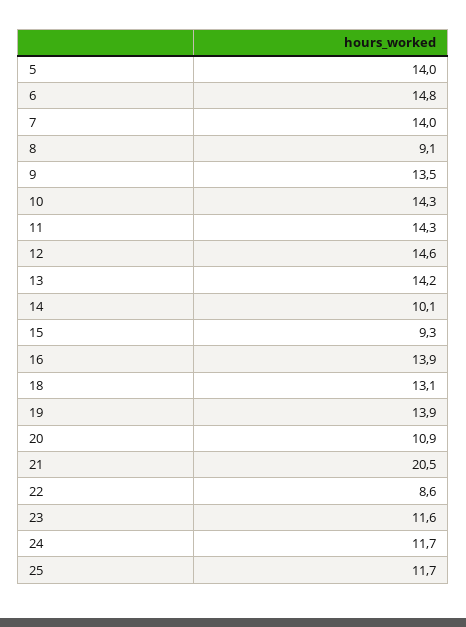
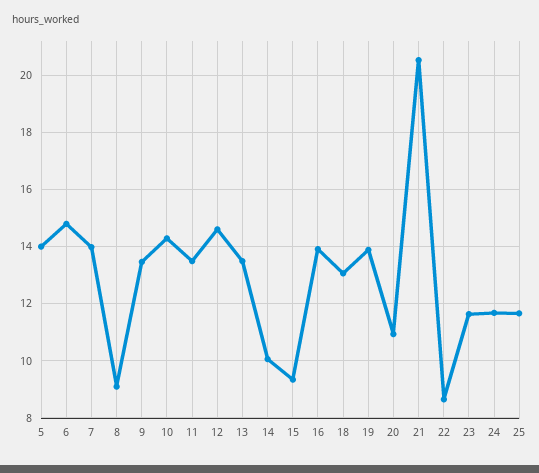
11: 14.3 -> 13.5
13: 14.2 -> 13.5

